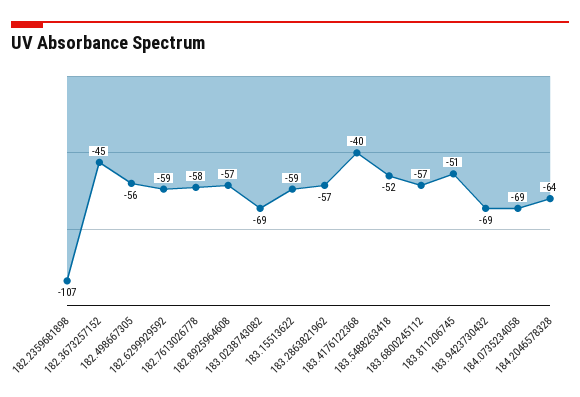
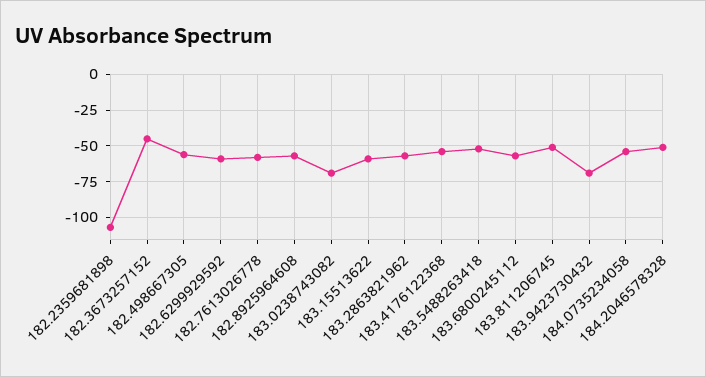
183.4176122368: -40 -> -55
184.0735234058: -69 -> -55
184.2046578328: -64 -> -50

